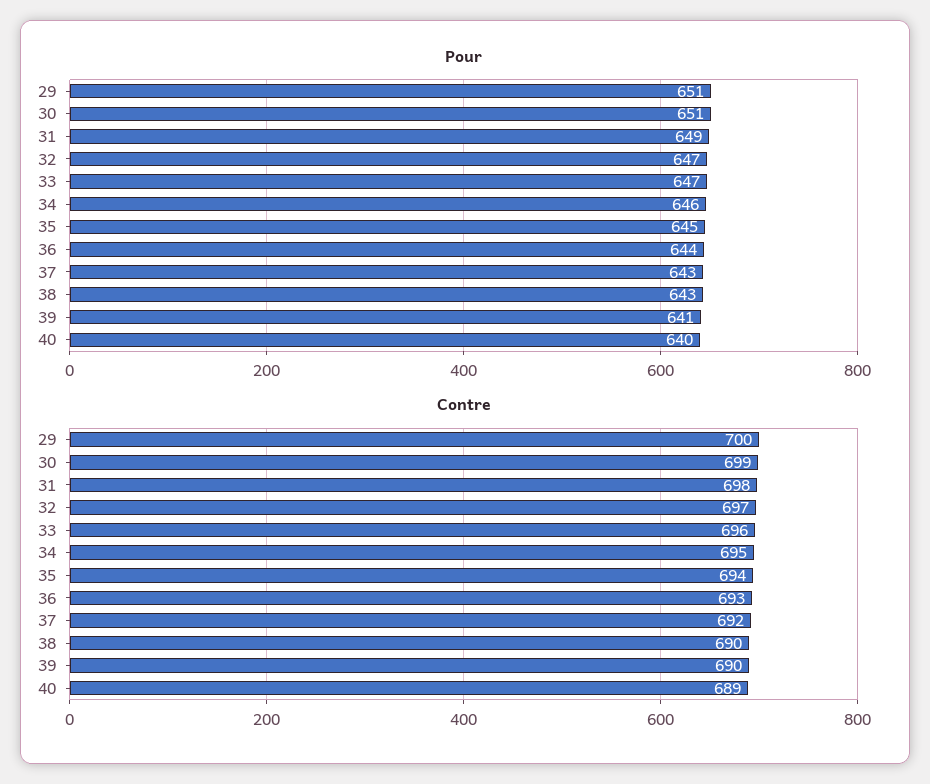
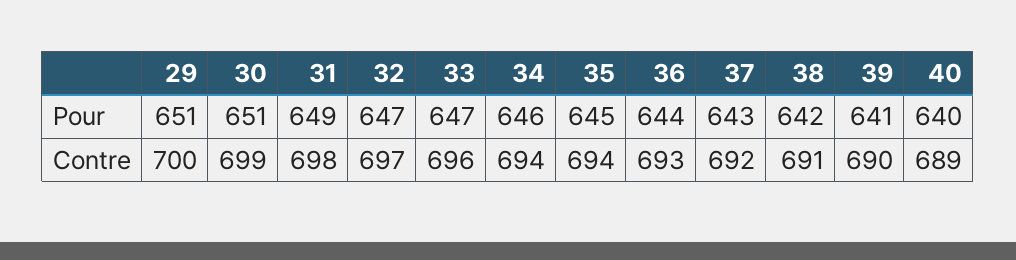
Pour, 38: 643 -> 642
Contre, 34: 695 -> 694
Contre, 38: 690 -> 691

